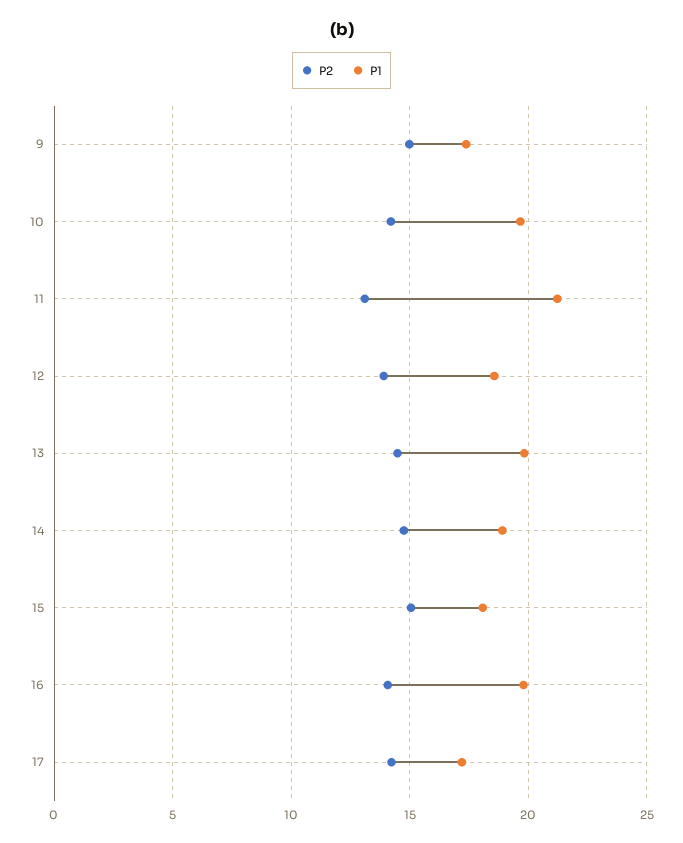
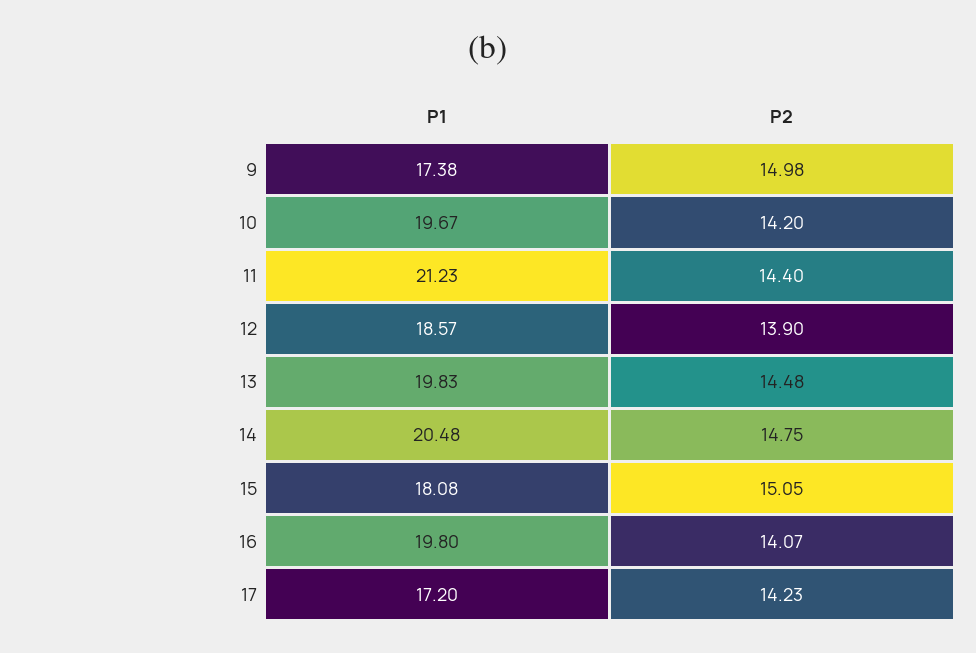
P2, 11: 13 -> 14.4
P1, 14: 19 -> 20.48

